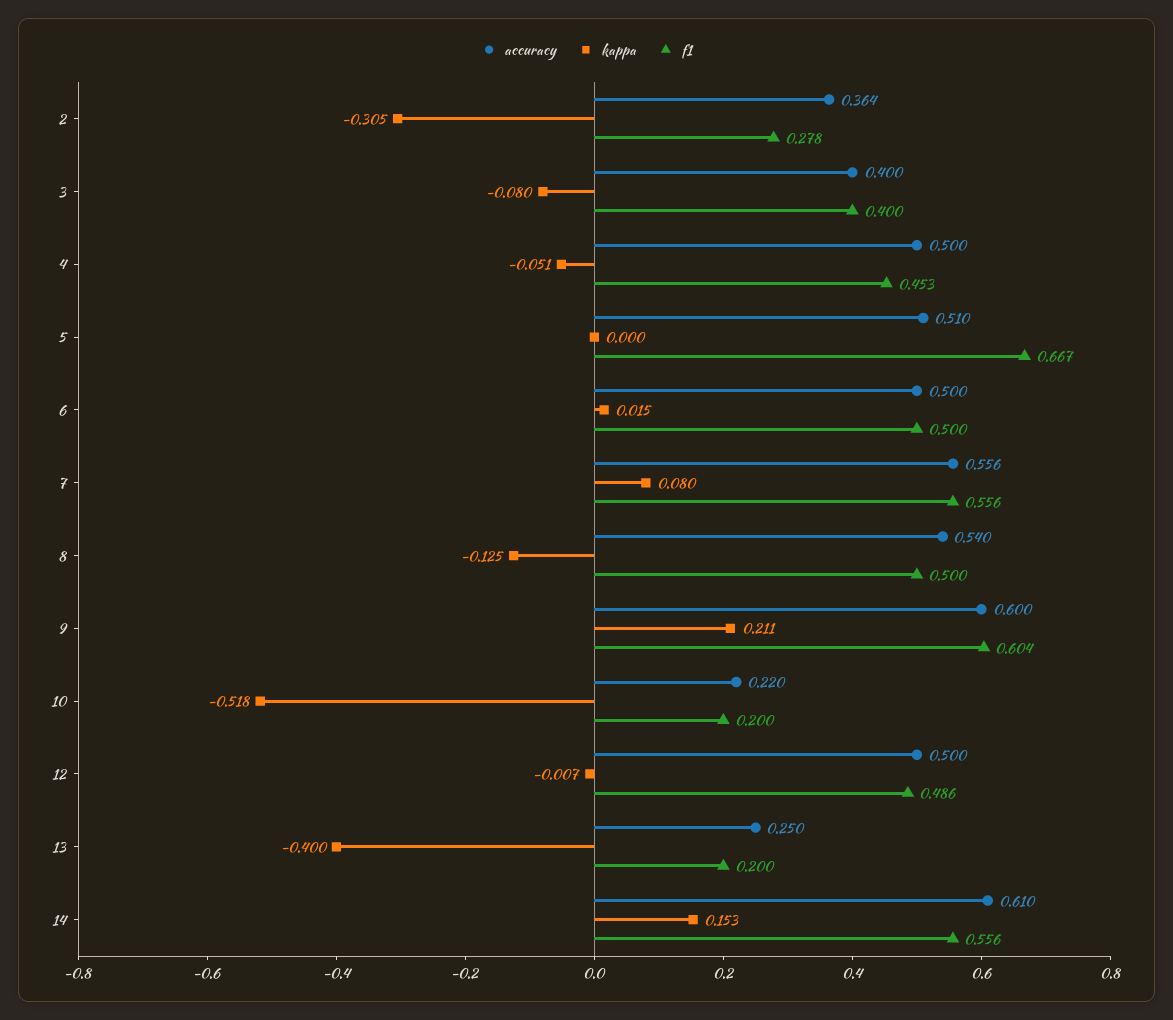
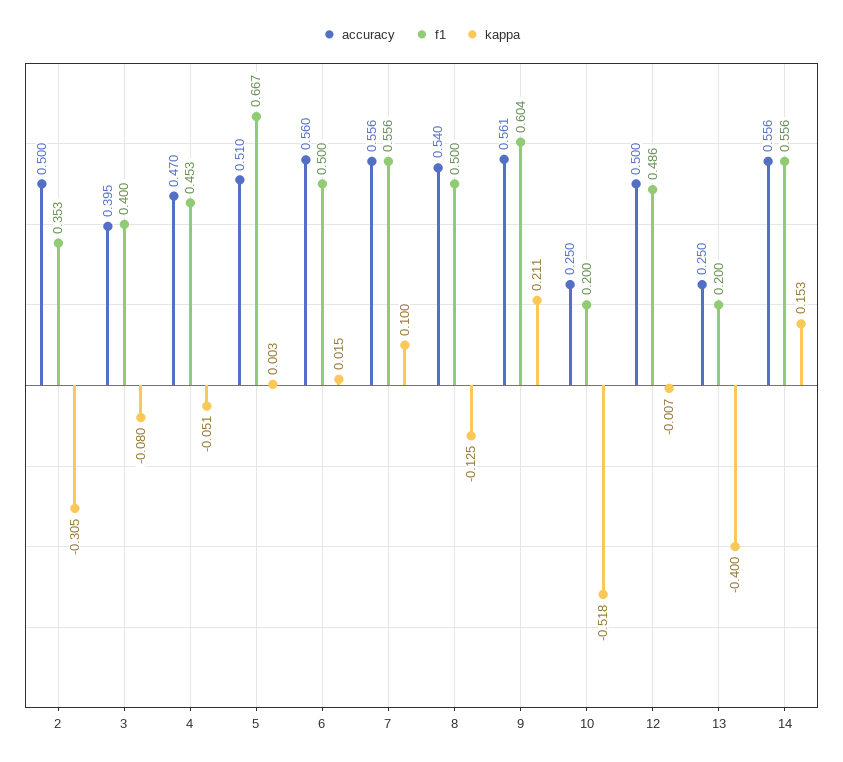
accuracy, 2: 0.364 -> 0.5
f1, 2: 0.278 -> 0.353
accuracy, 3: 0.4 -> 0.395
accuracy, 4: 0.5 -> 0.47
kappa, 5: 0 -> 0.003
accuracy, 6: 0.5 -> 0.56
kappa, 7: 0.08 -> 0.1
accuracy, 9: 0.6 -> 0.561
accuracy, 10: 0.22 -> 0.25
accuracy, 14: 0.61 -> 0.556

